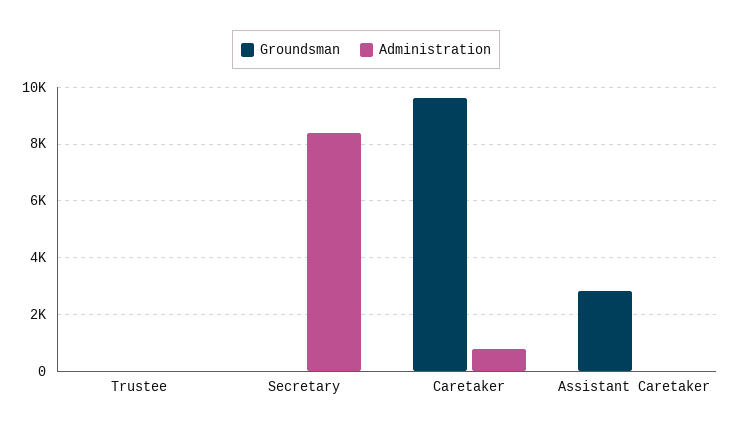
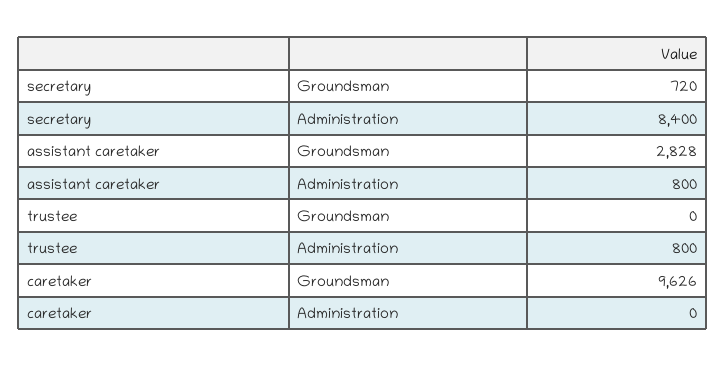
Administration, Trustee: 0 -> 800
Groundsman, Secretary: 0 -> 720
Administration, Caretaker: 750 -> 0
Administration, Assistant Caretaker: 0 -> 800

